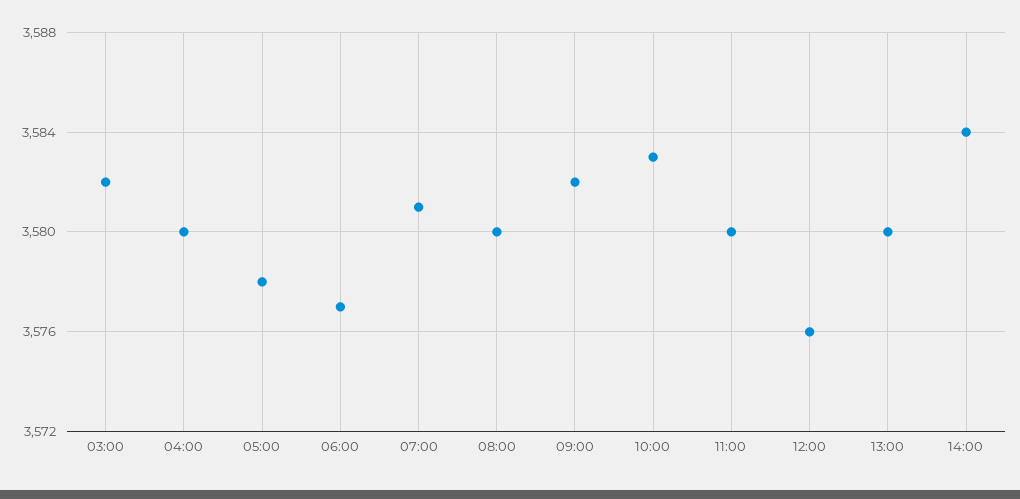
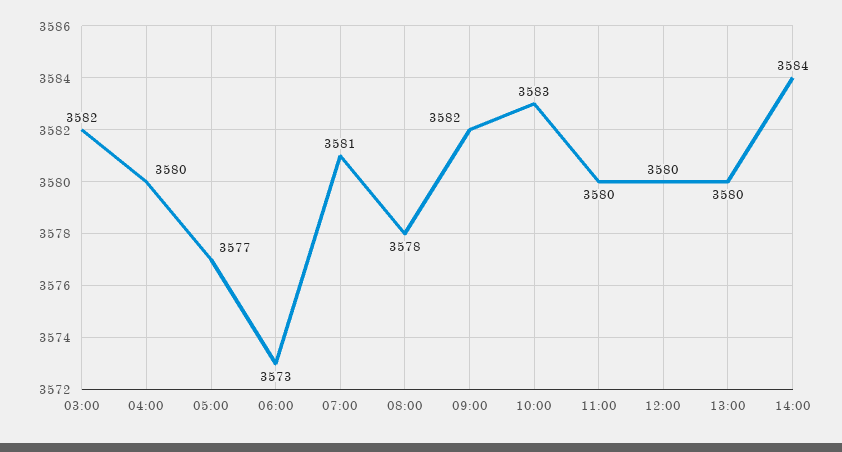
05:00: 3578 -> 3577
06:00: 3577 -> 3573
08:00: 3580 -> 3578
12:00: 3576 -> 3580

